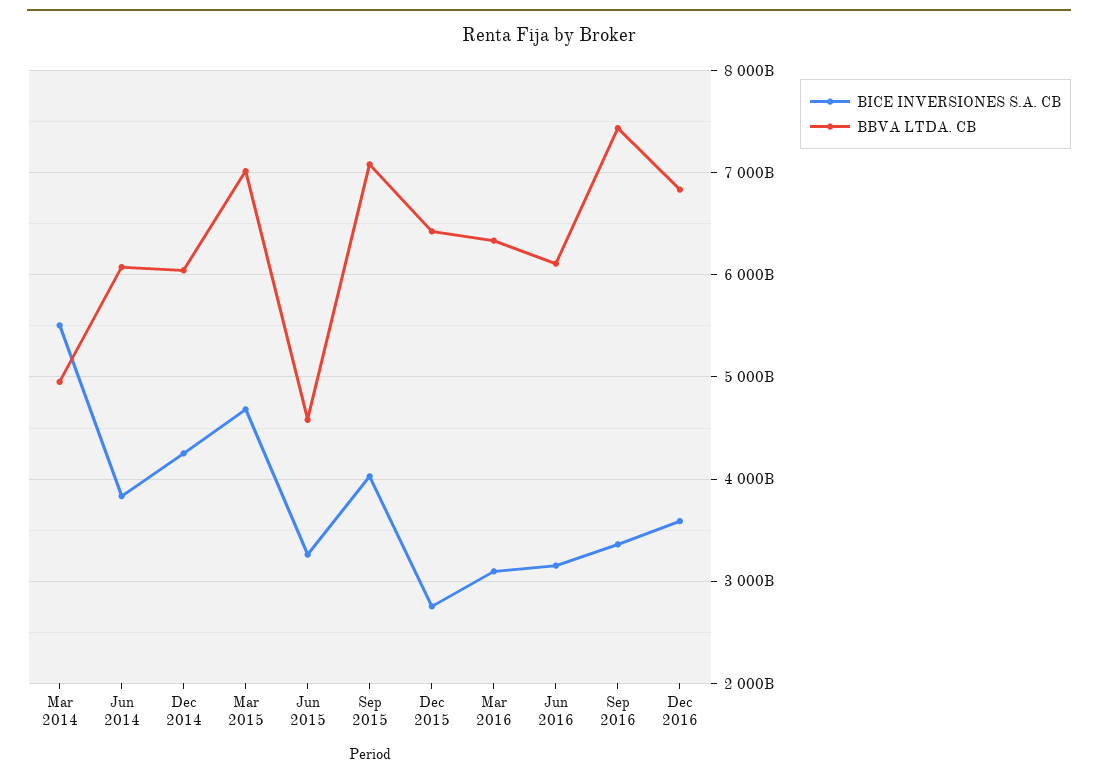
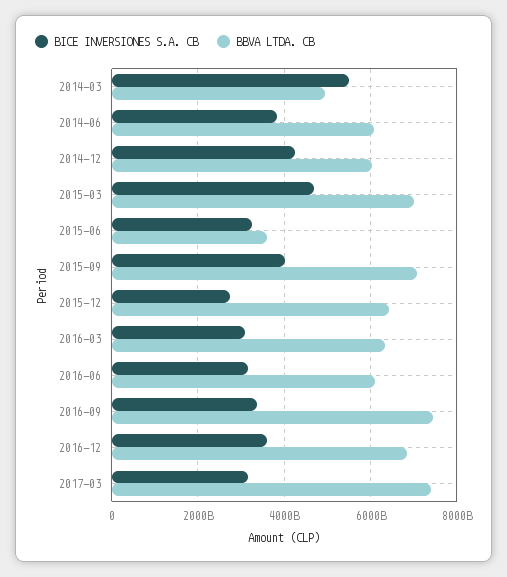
BBVA LTDA. CB, Jun 2015: 4600000000000 -> 3600000000000
BICE INVERSIONES S.A. CB, 2017-03: none -> 3200000000000
BBVA LTDA. CB, 2017-03: none -> 7400000000000

